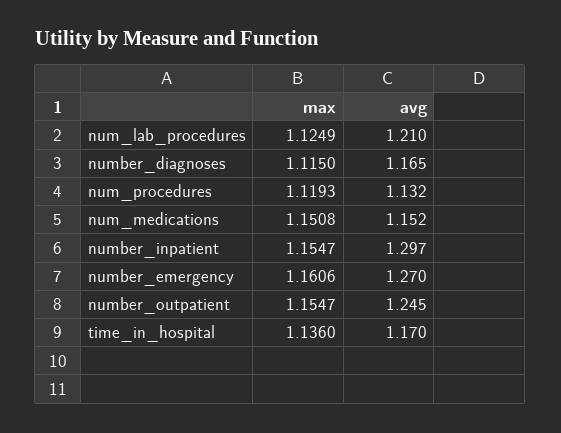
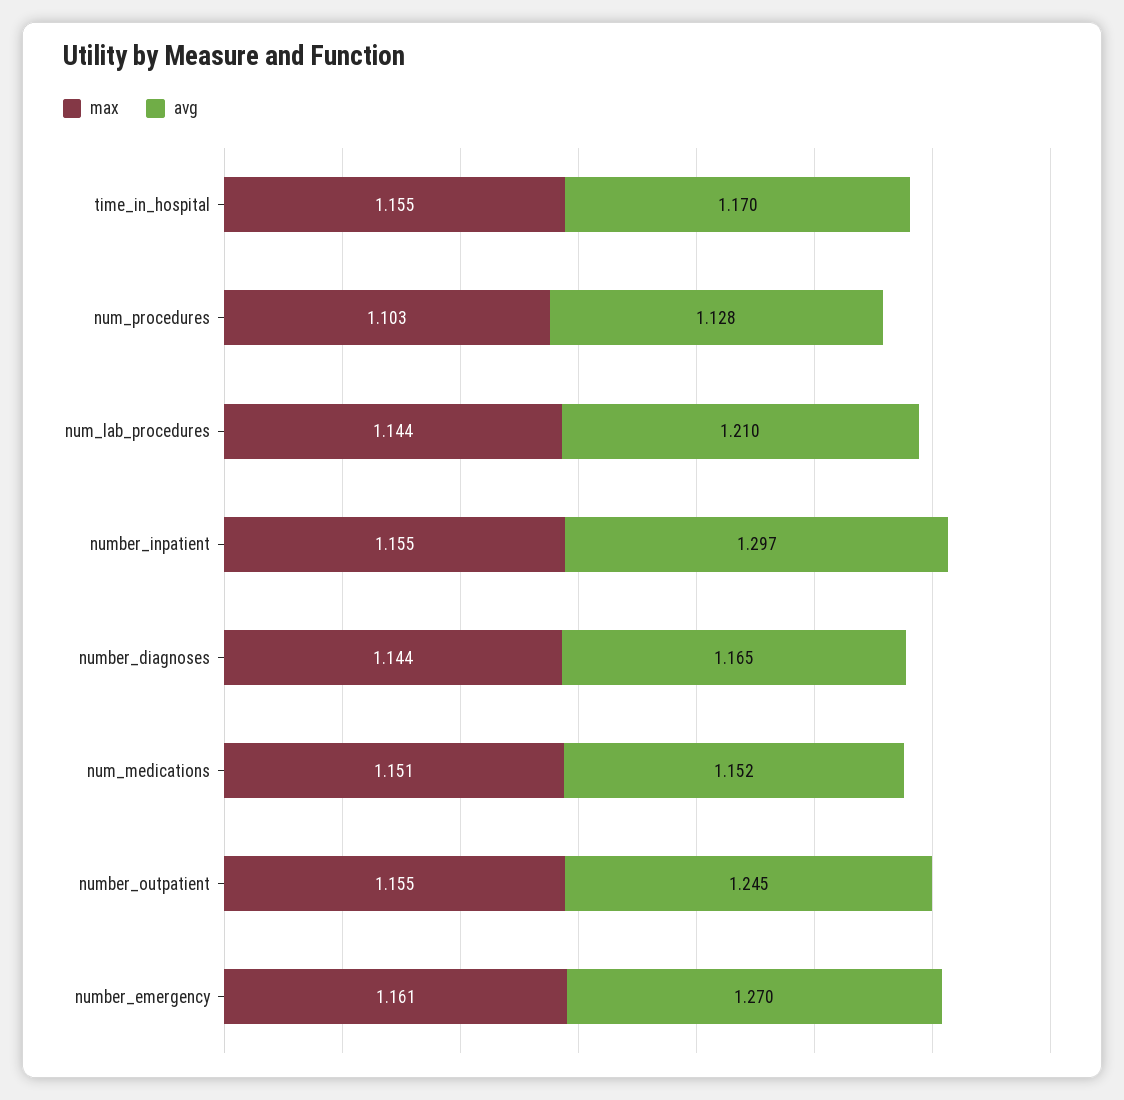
max, num_lab_procedures: 1.1249 -> 1.144
max, number_diagnoses: 1.115 -> 1.144
max, num_procedures: 1.1193 -> 1.103
avg, num_procedures: 1.132 -> 1.128
max, time_in_hospital: 1.136 -> 1.155

